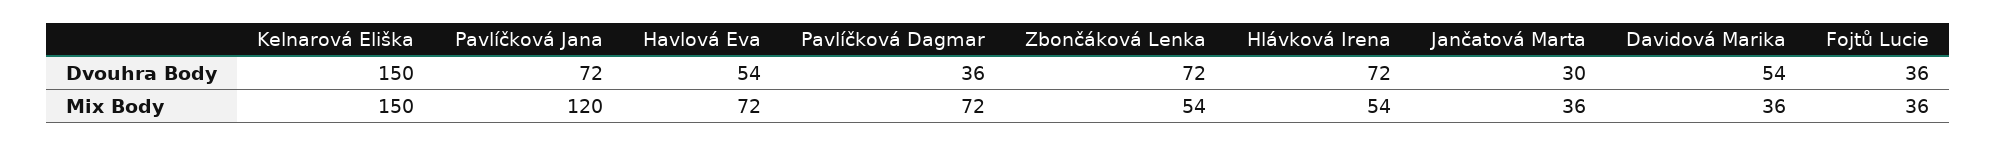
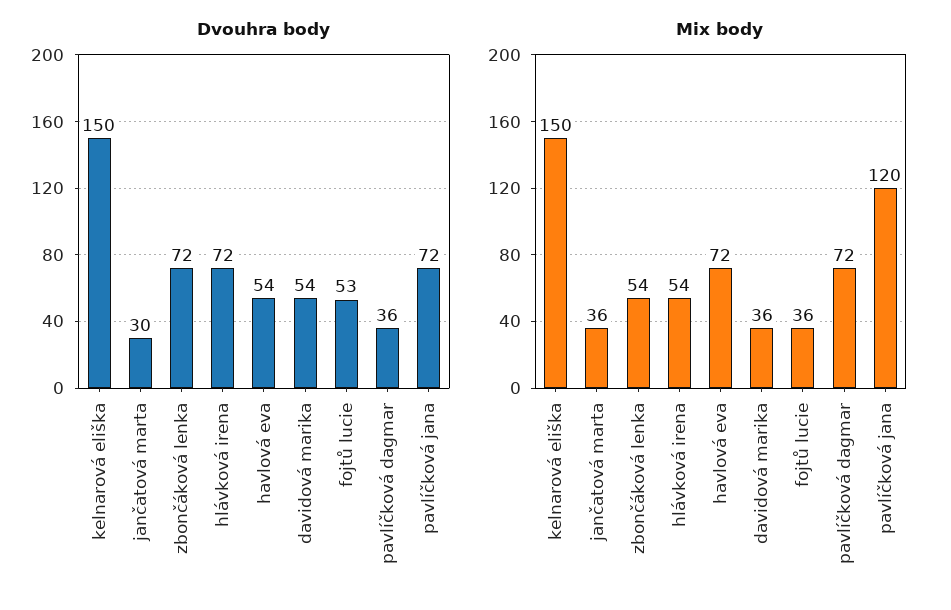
Dvouhra Body, Fojtů Lucie: 36 -> 53

